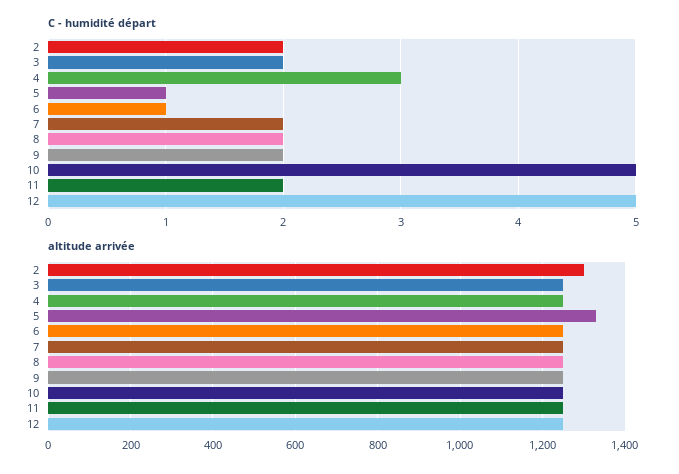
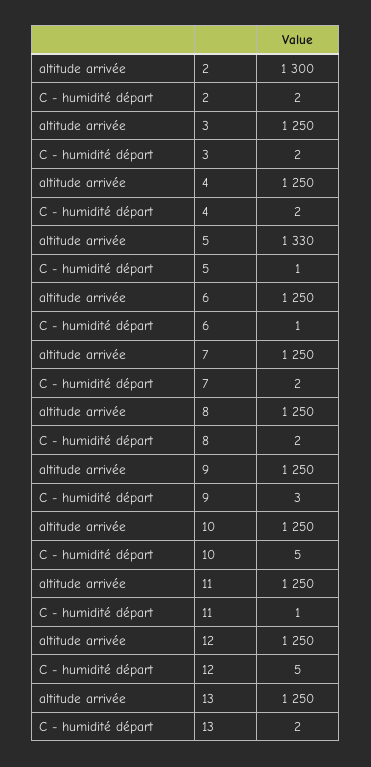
C - humidité départ, 4: 3 -> 2
C - humidité départ, 9: 2 -> 3
C - humidité départ, 11: 2 -> 1
altitude arrivée, 13: none -> 1250
C - humidité départ, 13: none -> 2

